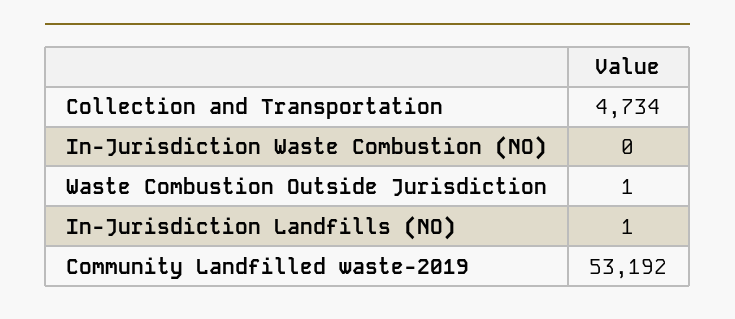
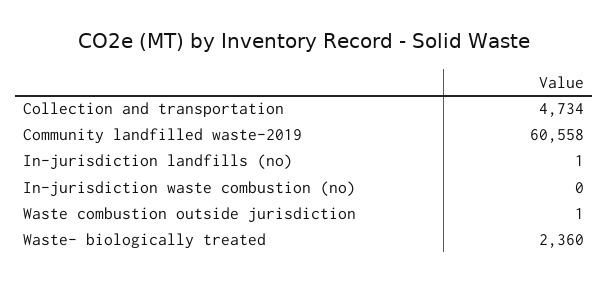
Community Landfilled waste-2019: 53192 -> 60558
Waste- biologically treated: none -> 2360

